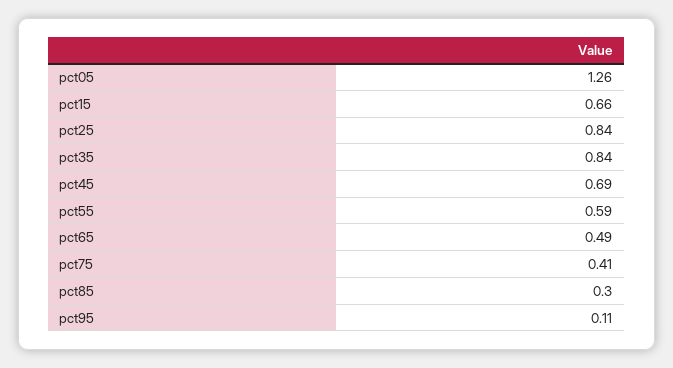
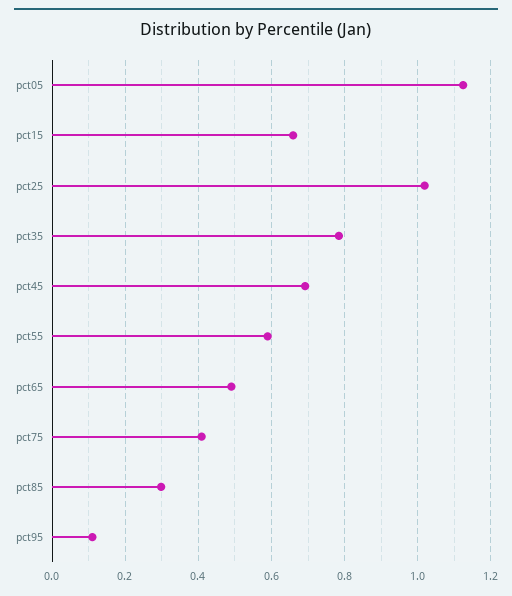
pct05: 1.26 -> 1.12
pct25: 0.84 -> 1.02
pct35: 0.84 -> 0.78

